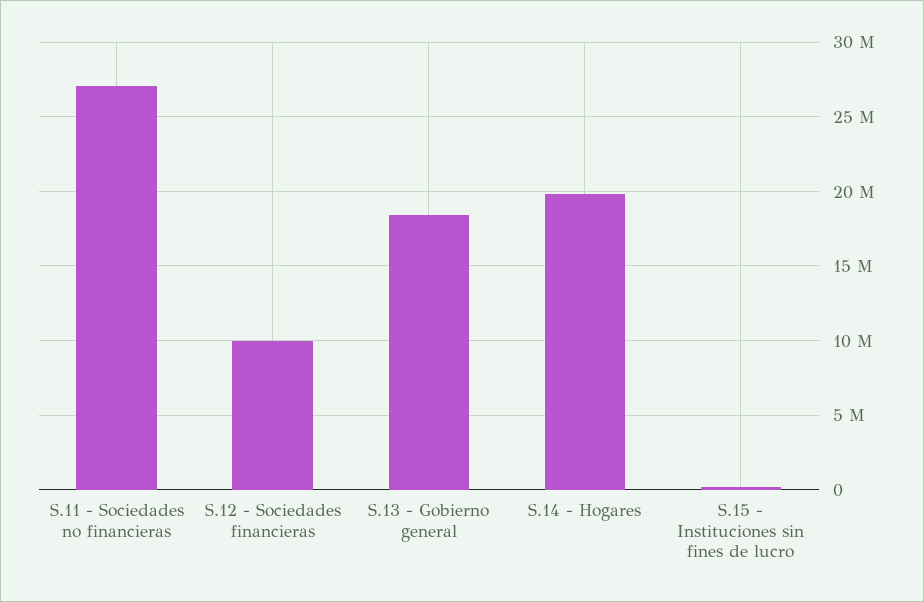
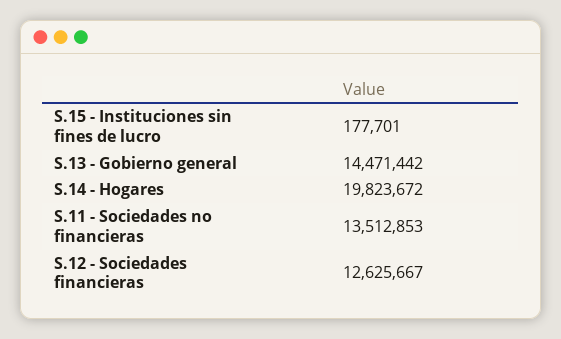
S.11 - Sociedades no financieras: 27000000 -> 13512853
S.12 - Sociedades financieras: 10000000 -> 12625667
S.13 - Gobierno general: 18500000 -> 14471442

